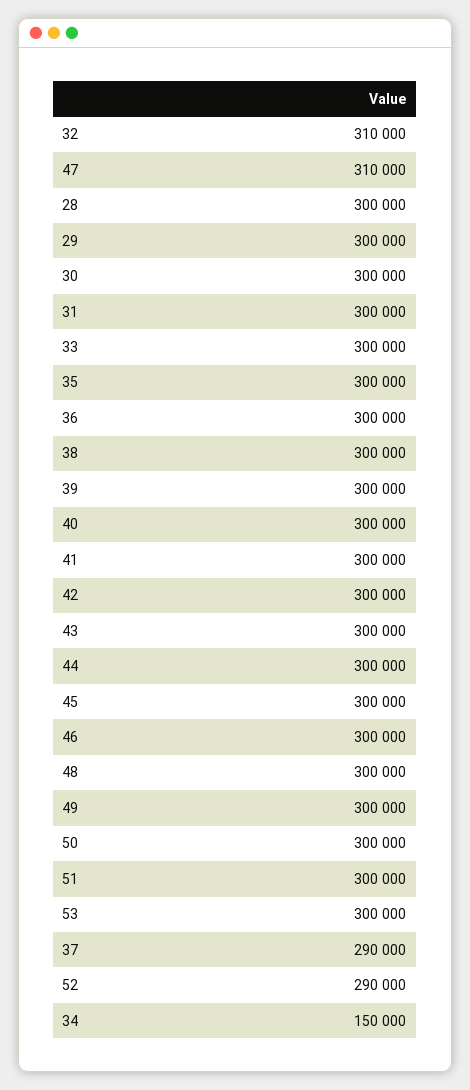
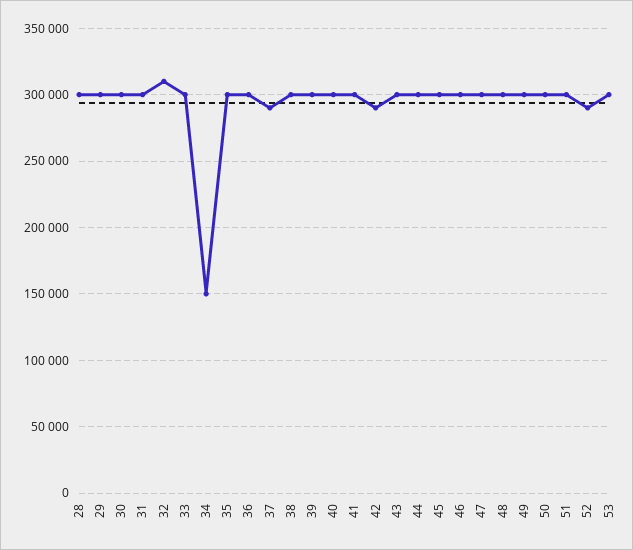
47: 310000 -> 300000
42: 300000 -> 290000

